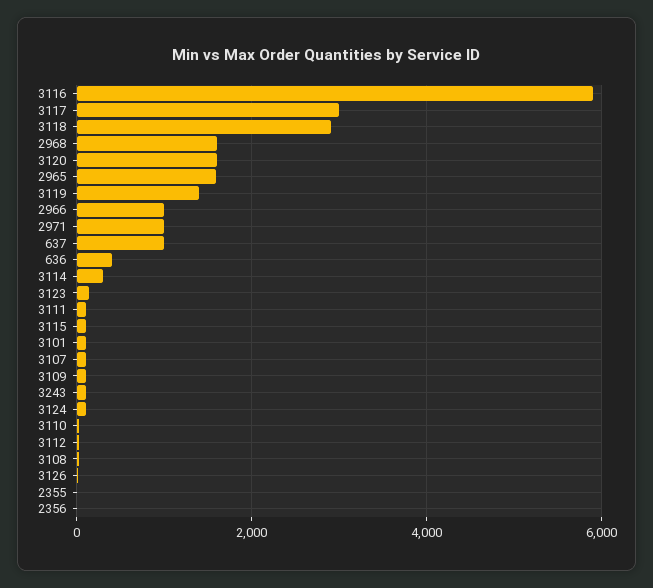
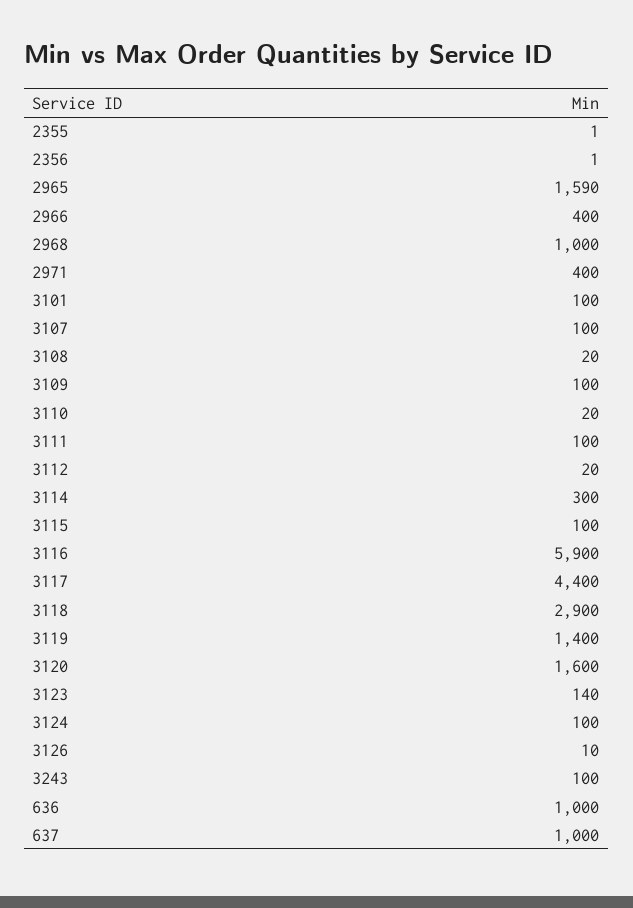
3117: 3000 -> 4400
2968: 1600 -> 1000
2966: 1000 -> 400
2971: 1000 -> 400
636: 400 -> 1000

